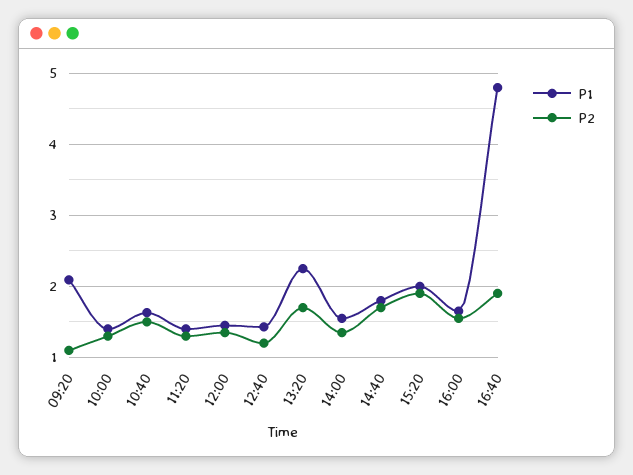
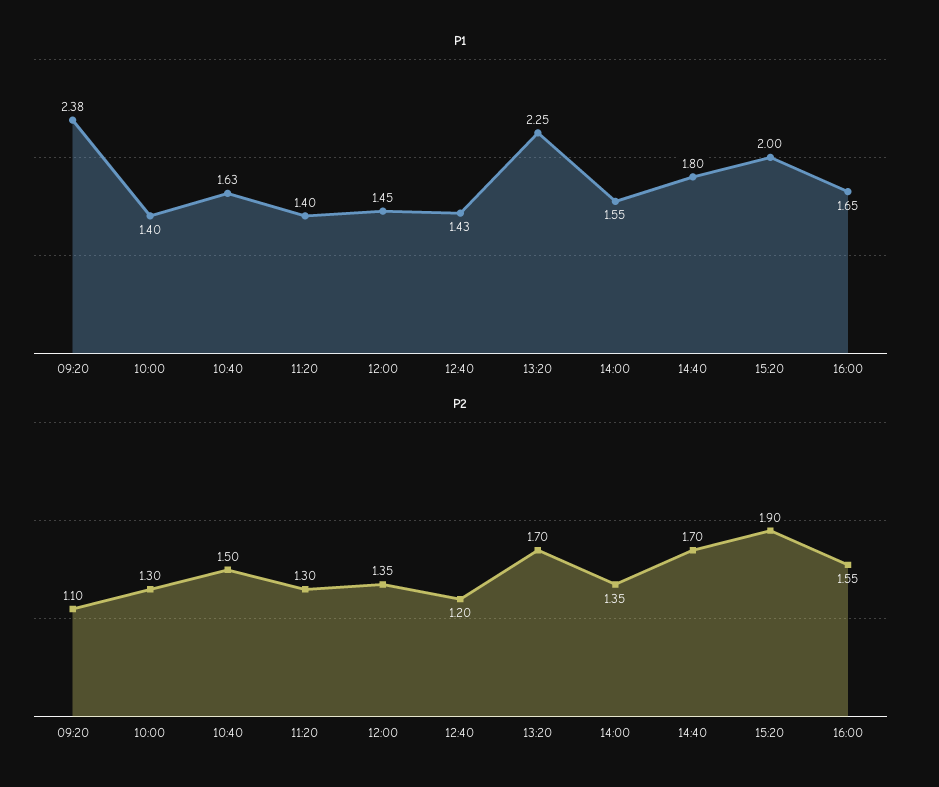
P1, 09:20: 2.1 -> 2.38
P1, 16:40: 4.8 -> none
P2, 16:40: 1.9 -> none

